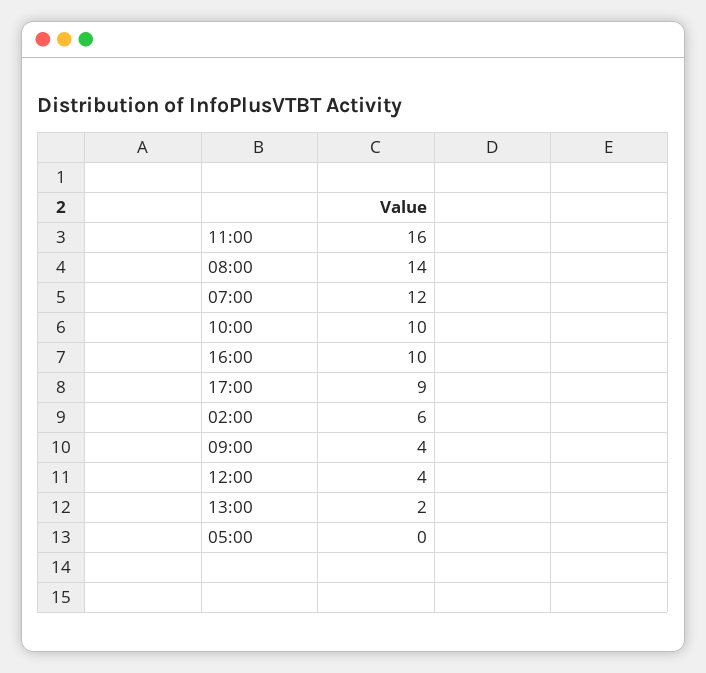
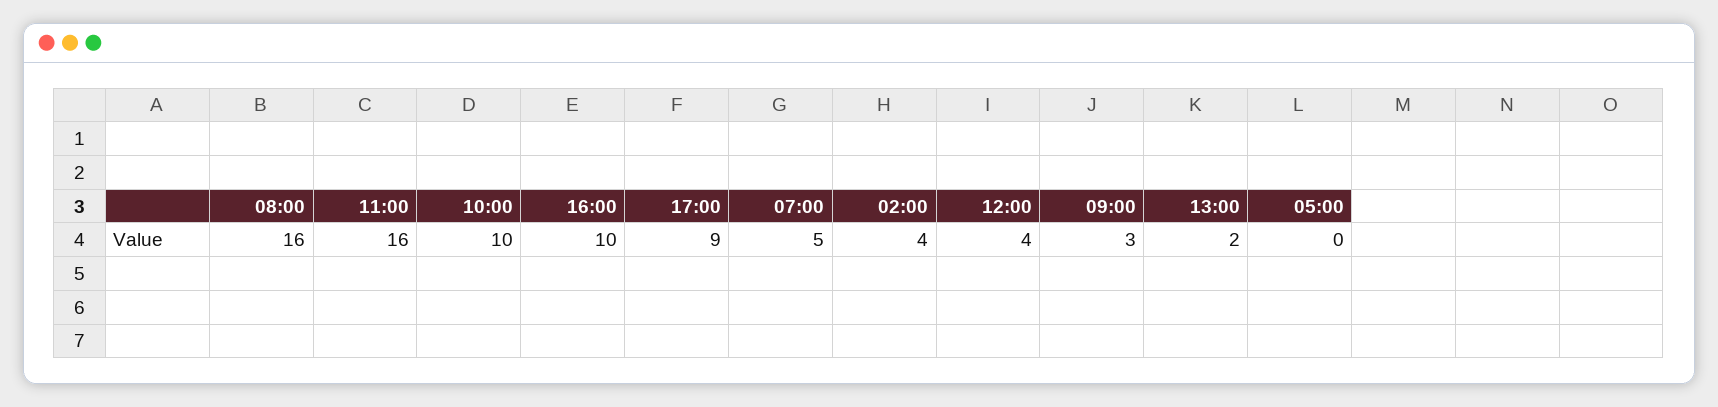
08:00: 14 -> 16
07:00: 12 -> 5
02:00: 6 -> 4
09:00: 4 -> 3

